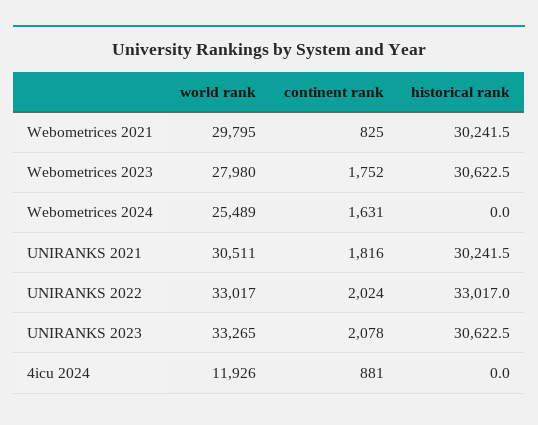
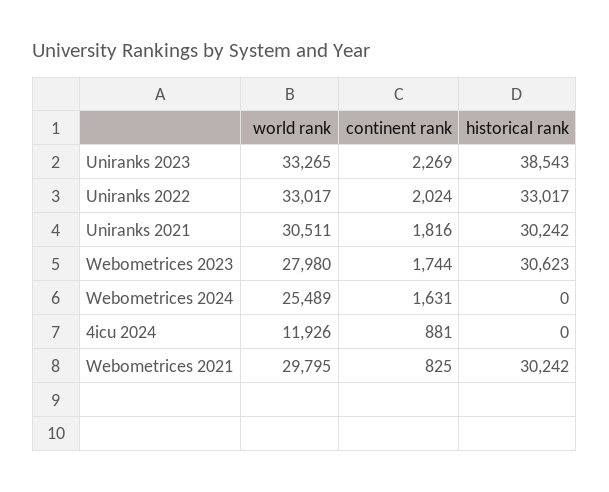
continent rank, Webometrices 2023: 1752 -> 1744
continent rank, UNIRANKS 2023: 2078 -> 2269
historical rank, UNIRANKS 2023: 30622.5 -> 38543

